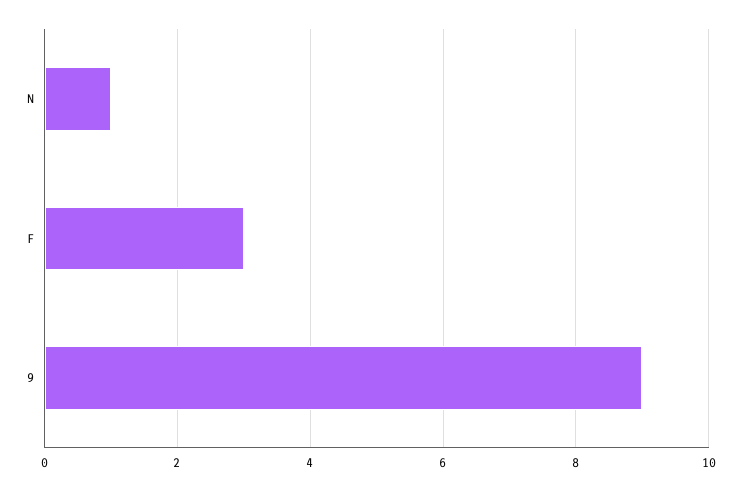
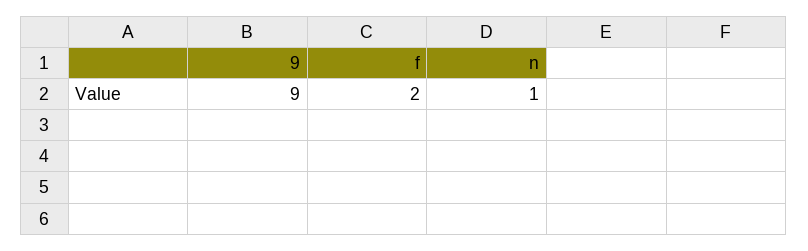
F: 3 -> 2

